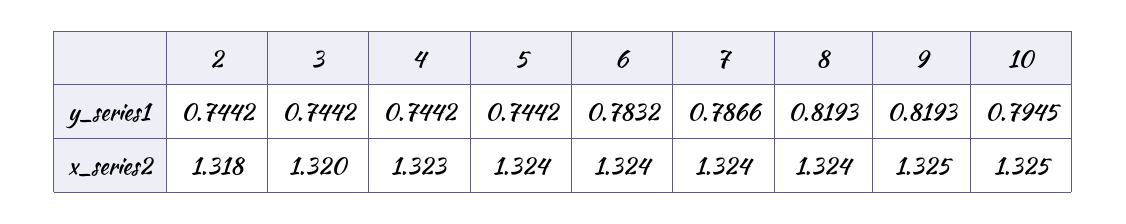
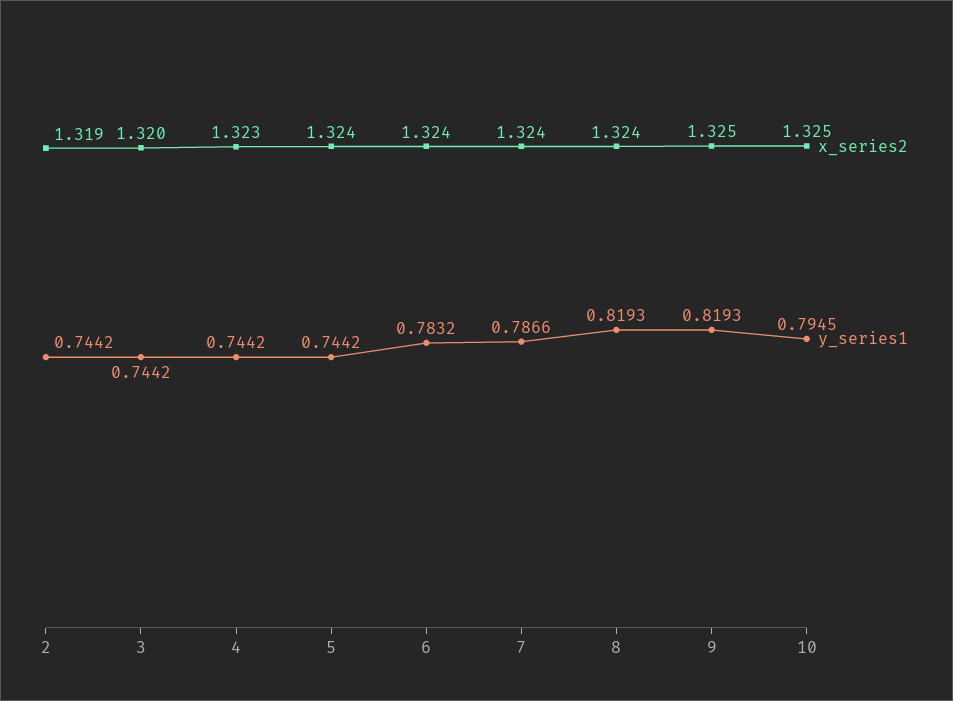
x_series2, 2: 1.318 -> 1.319

